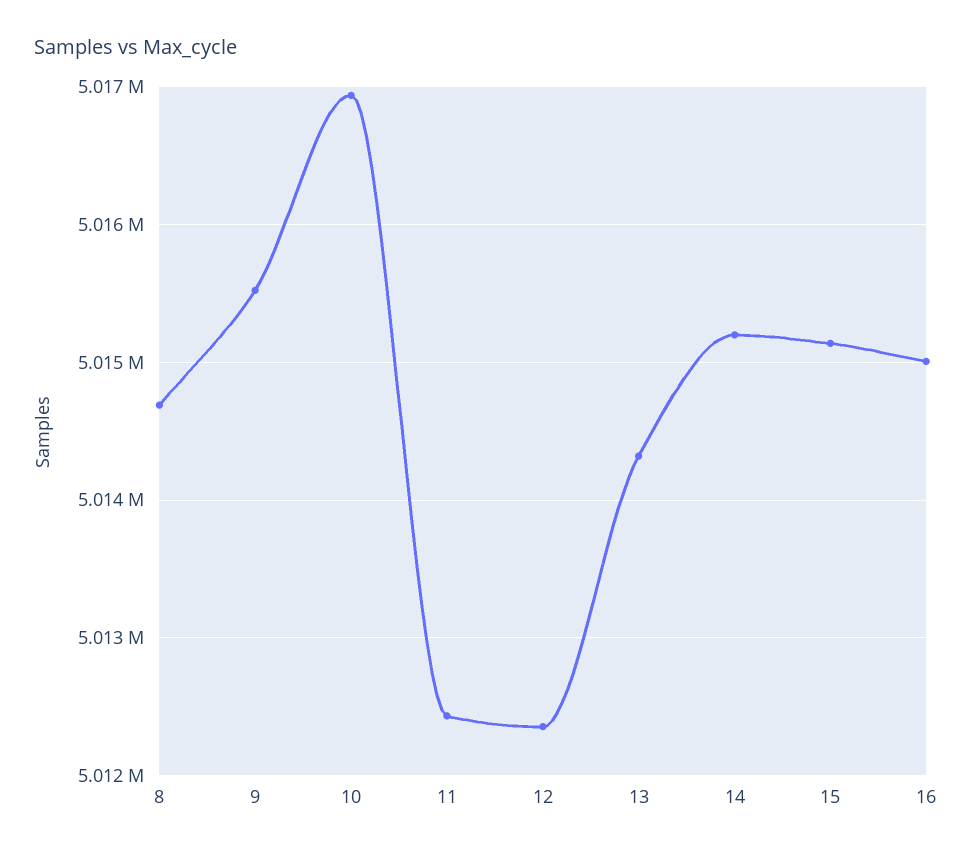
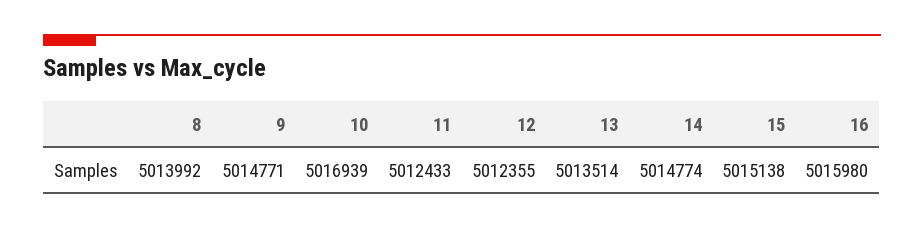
8: 5014700 -> 5013992
9: 5015500 -> 5014771
13: 5014300 -> 5013514
14: 5015200 -> 5014774
16: 5015000 -> 5015980

